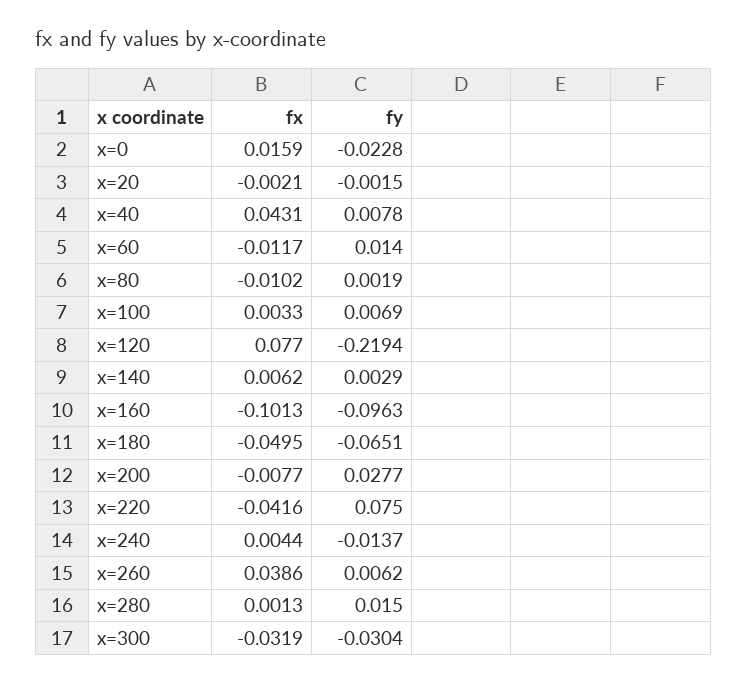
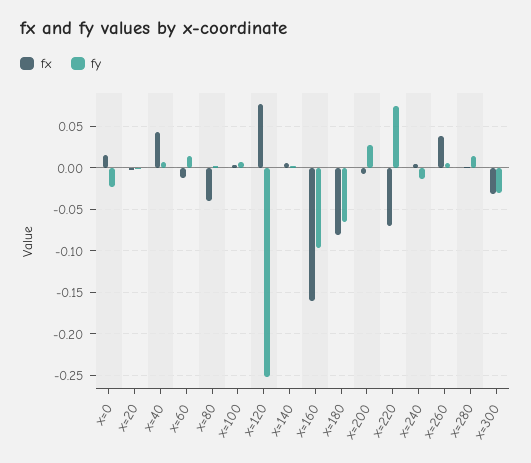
fx, x=80: -0.0102 -> -0.04
fy, x=120: -0.2194 -> -0.25
fx, x=160: -0.1013 -> -0.16
fx, x=180: -0.0495 -> -0.08
fx, x=220: -0.0416 -> -0.07

